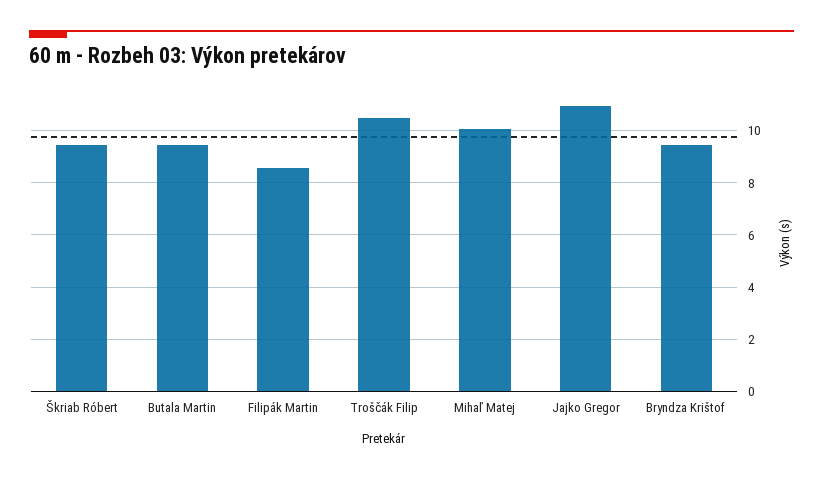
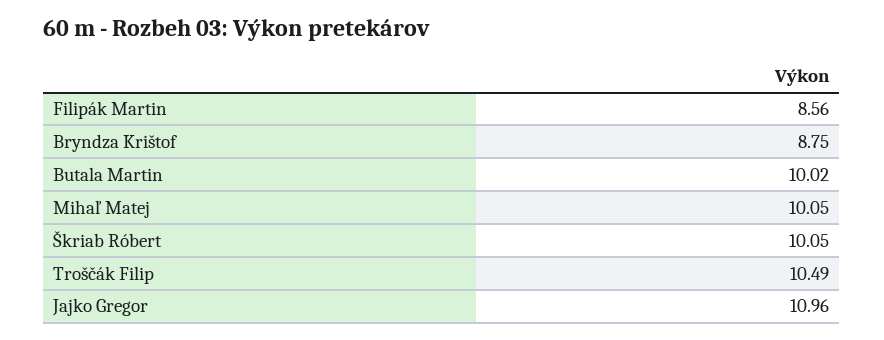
Škriab Róbert: 9.5 -> 10.05
Butala Martin: 9.5 -> 10.02
Bryndza Krištof: 9.5 -> 8.75

